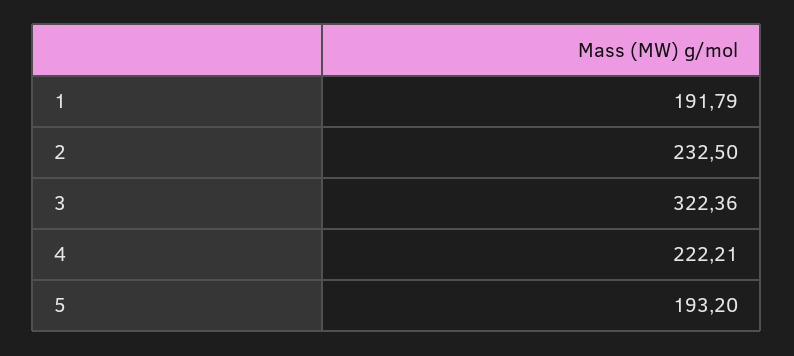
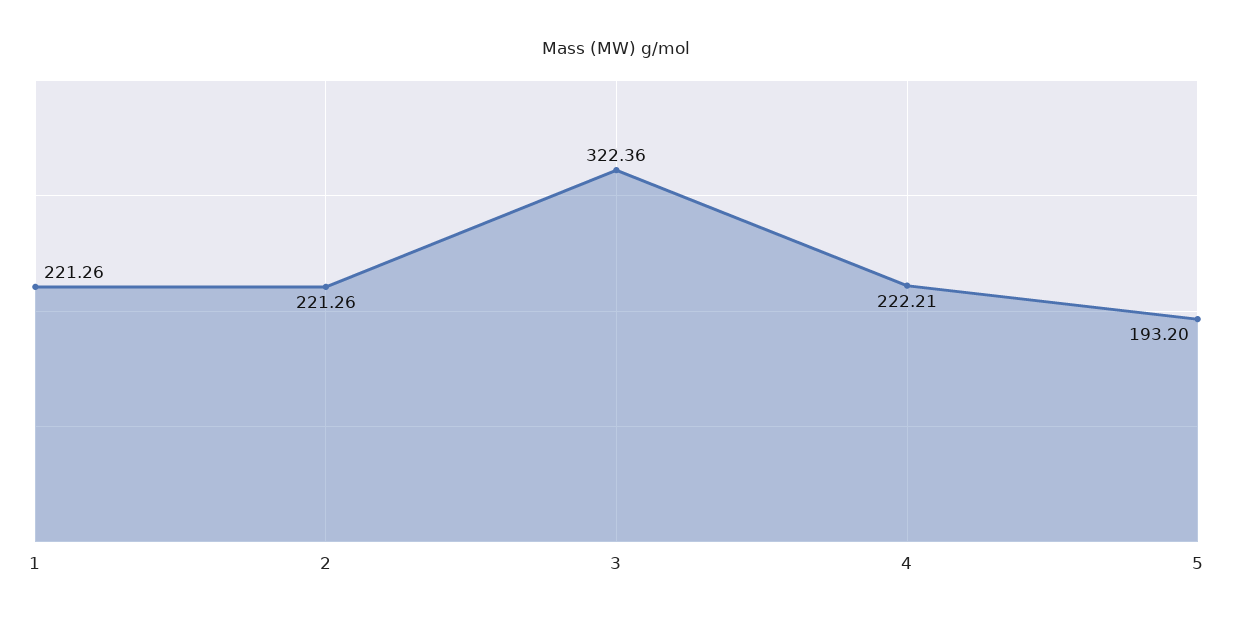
1: 191.79 -> 221.26
2: 232.5 -> 221.26

